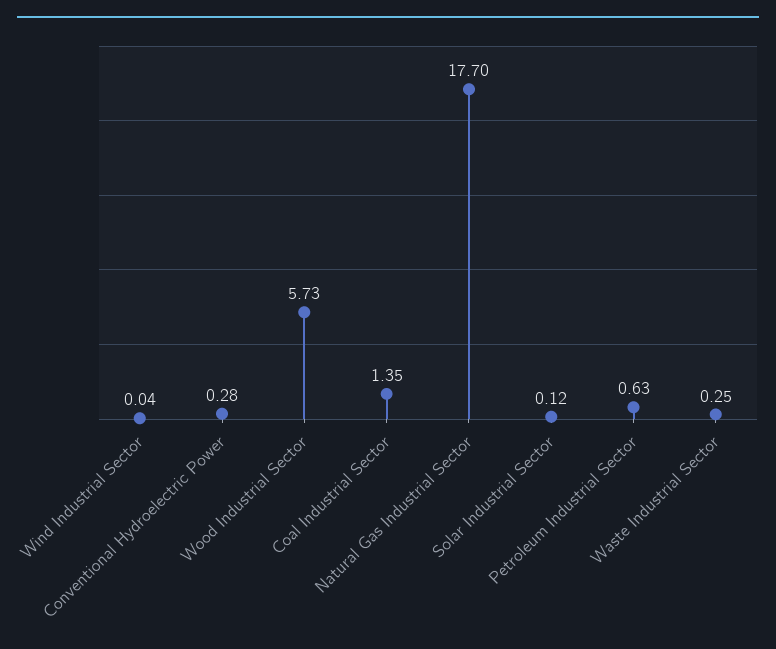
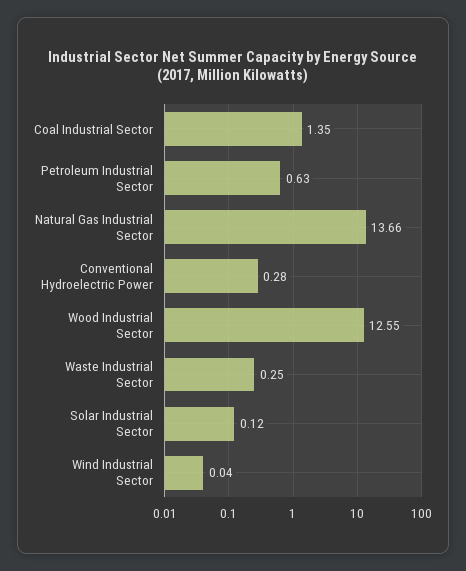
Wood Industrial Sector: 5.73 -> 12.55
Natural Gas Industrial Sector: 17.7 -> 13.66

